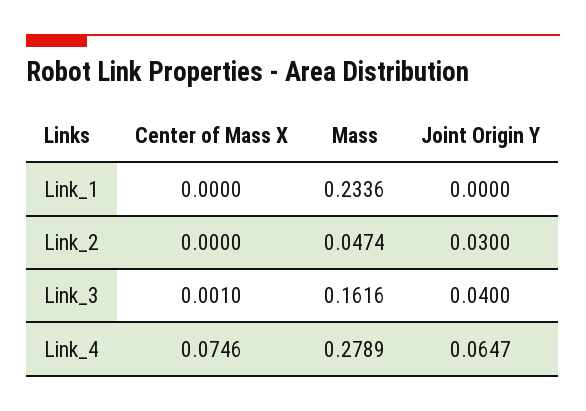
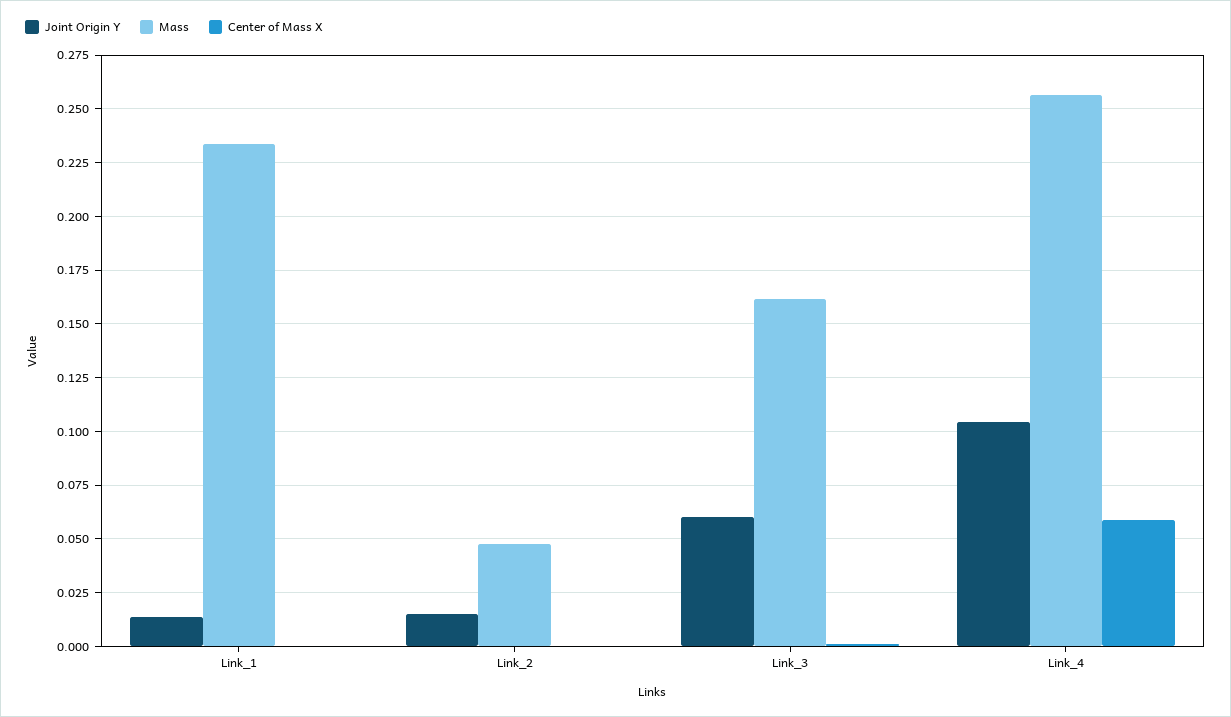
Joint Origin Y, Link_1: 0 -> 0.015
Joint Origin Y, Link_2: 0.03 -> 0.015
Joint Origin Y, Link_3: 0.04 -> 0.06
Center of Mass X, Link_4: 0.0746 -> 0.06
Mass, Link_4: 0.2789 -> 0.255
Joint Origin Y, Link_4: 0.0647 -> 0.105

